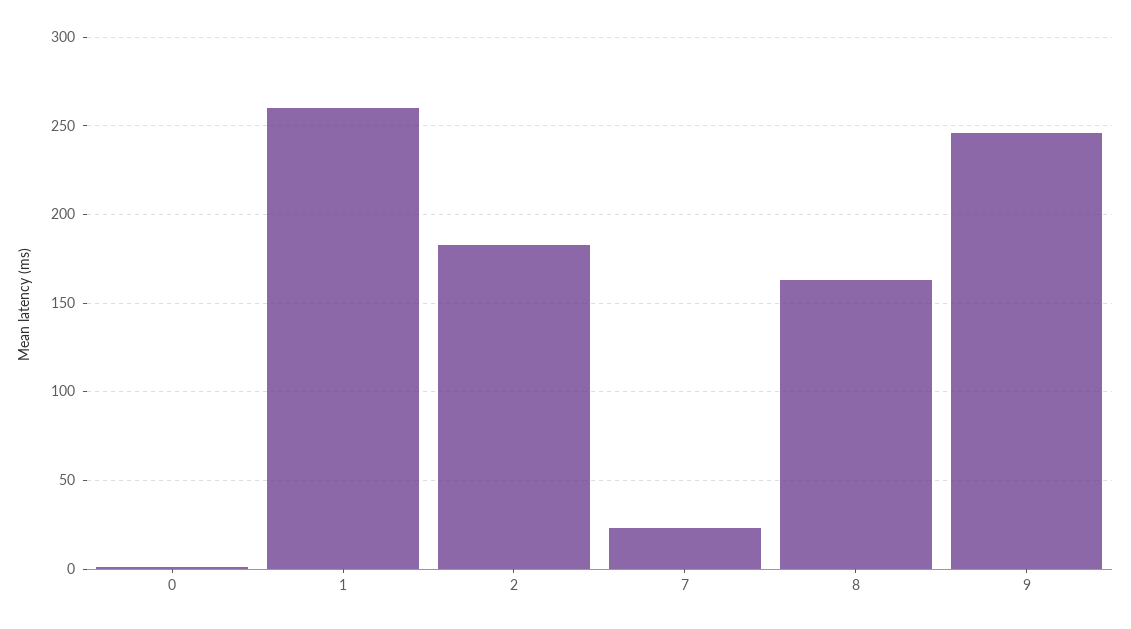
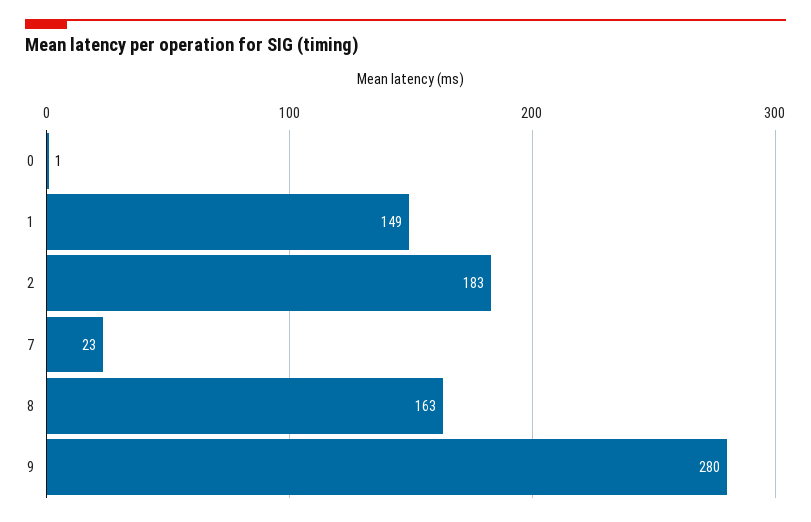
1: 260 -> 149
9: 245 -> 280

